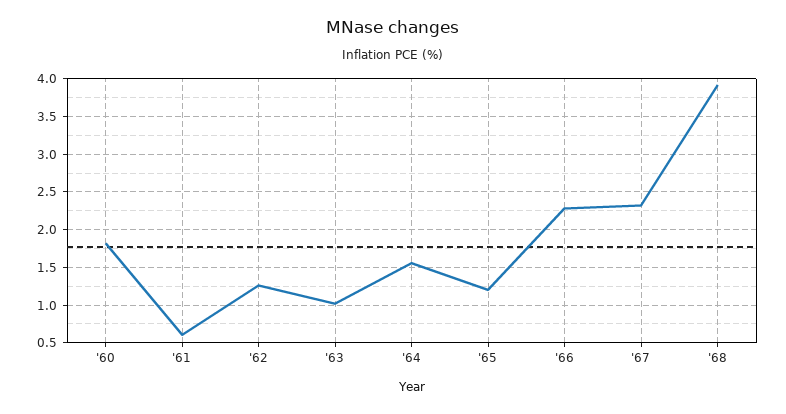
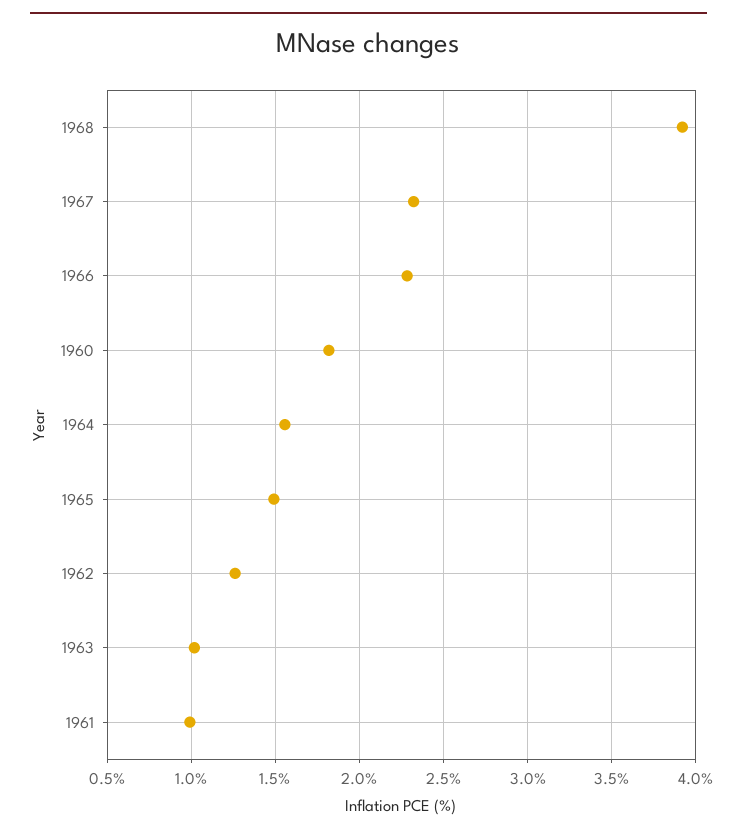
'61: 0.6 -> 1
'65: 1.2 -> 1.5

